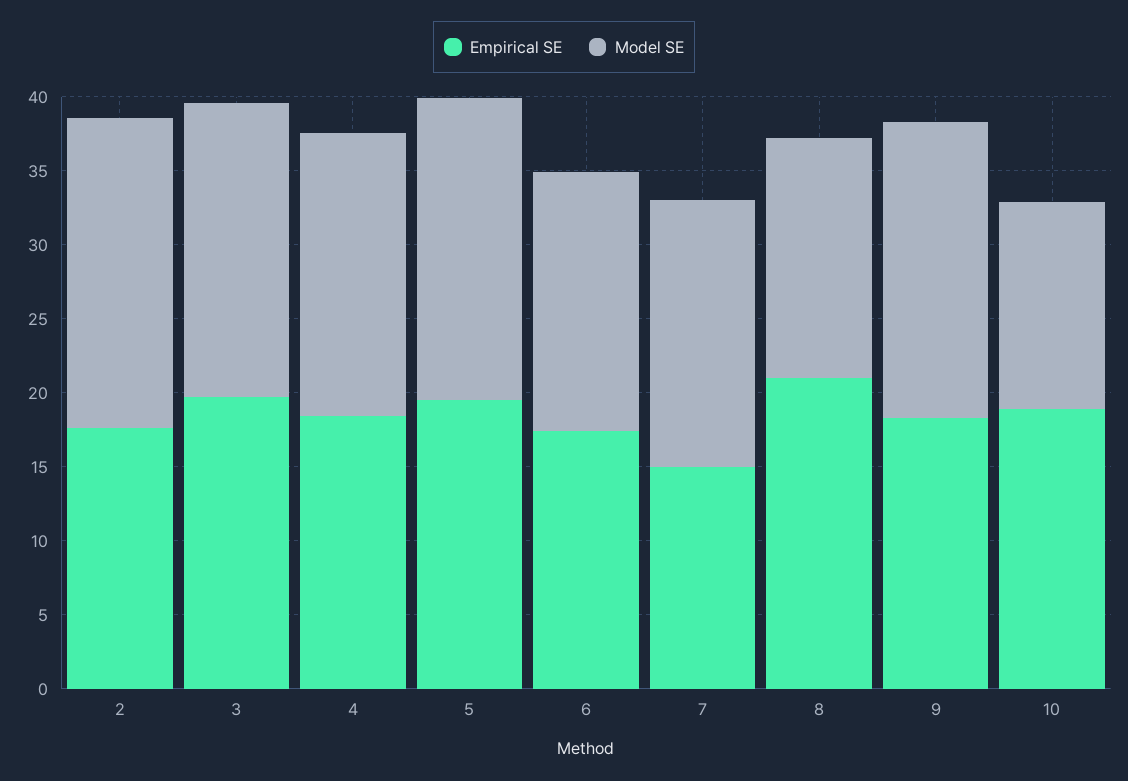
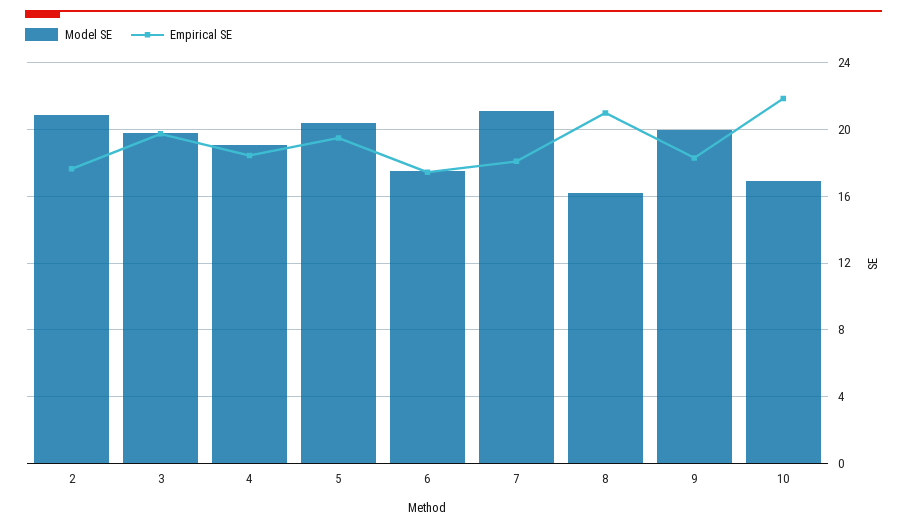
Empirical SE, 7: 15 -> 18
Model SE, 7: 18 -> 21
Empirical SE, 10: 19 -> 22
Model SE, 10: 14 -> 17

